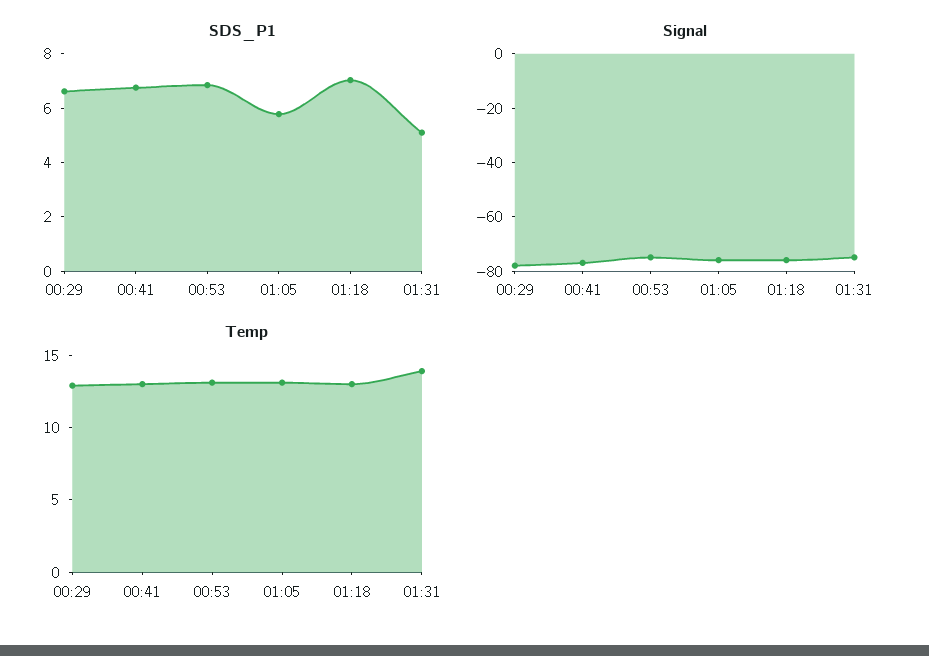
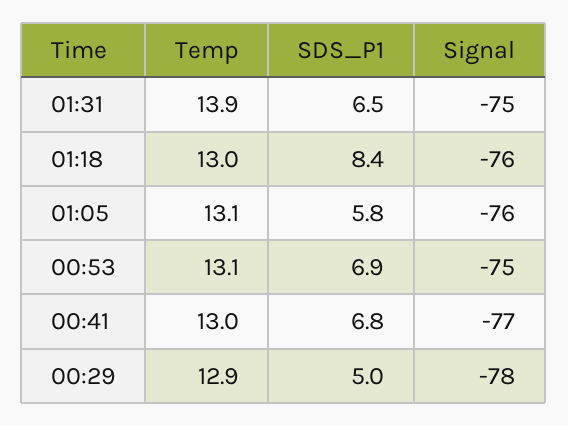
SDS_P1, 00:29: 6.5 -> 5
SDS_P1, 01:18: 7 -> 8.4
SDS_P1, 01:31: 5 -> 6.5

